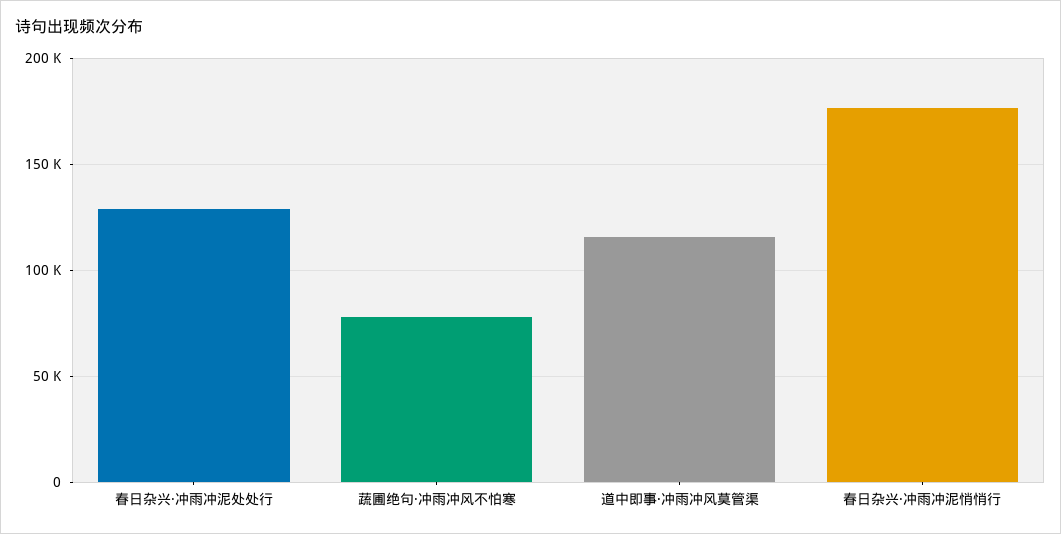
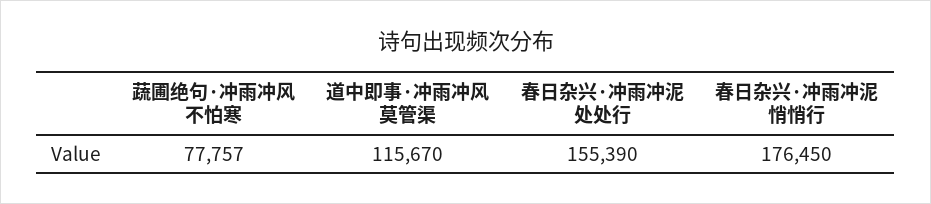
春日杂兴·冲雨冲泥处处行: 130000 -> 155390

